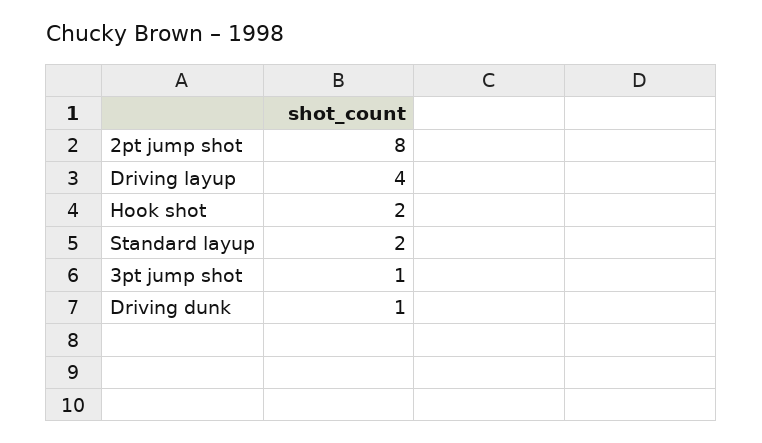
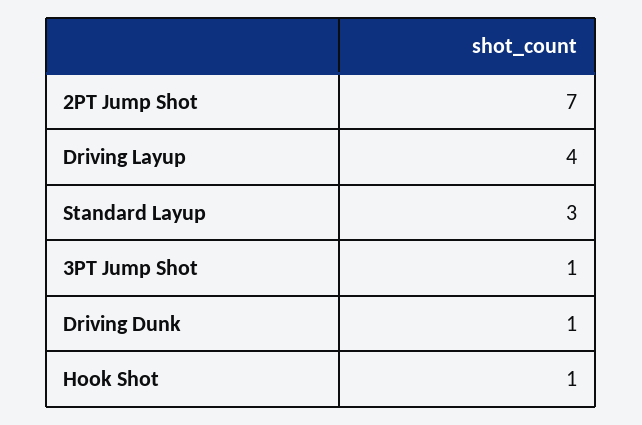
2pt jump shot: 8 -> 7
Hook shot: 2 -> 1
Standard layup: 2 -> 3

